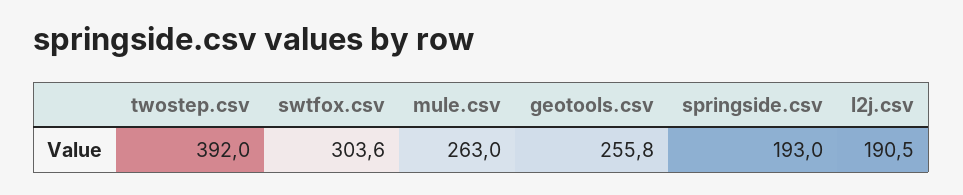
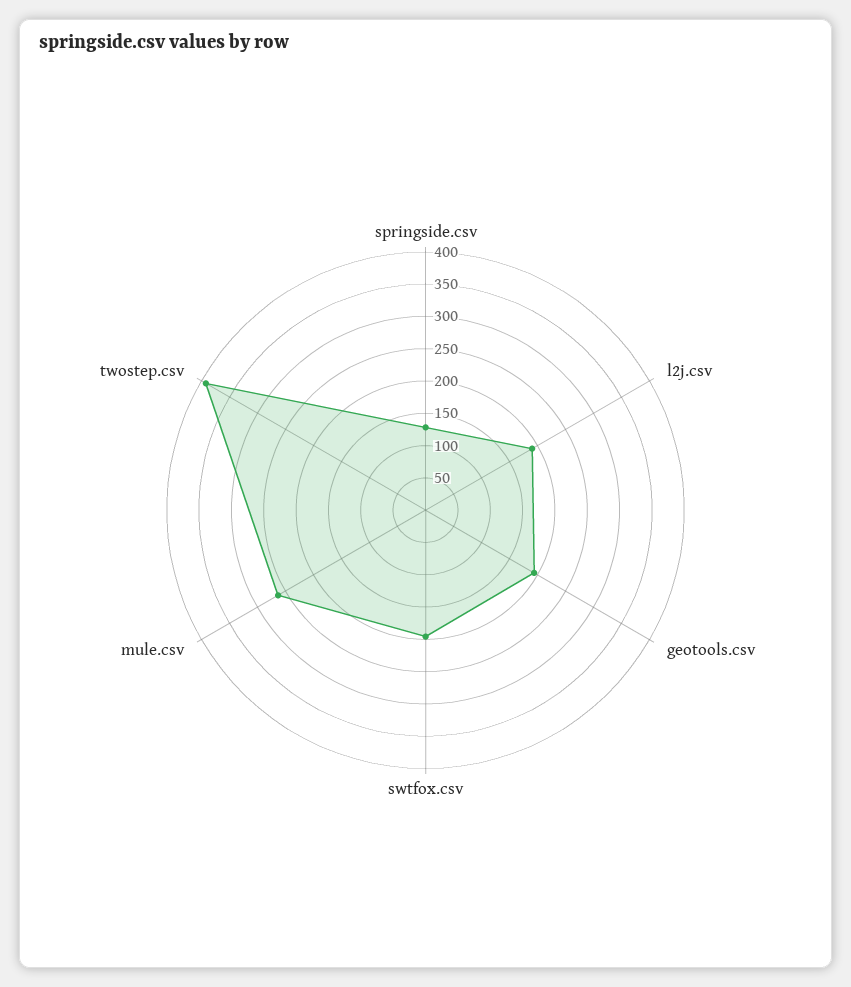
swtfox.csv: 303.6 -> 200
geotools.csv: 255.8 -> 200
springside.csv: 193 -> 125

